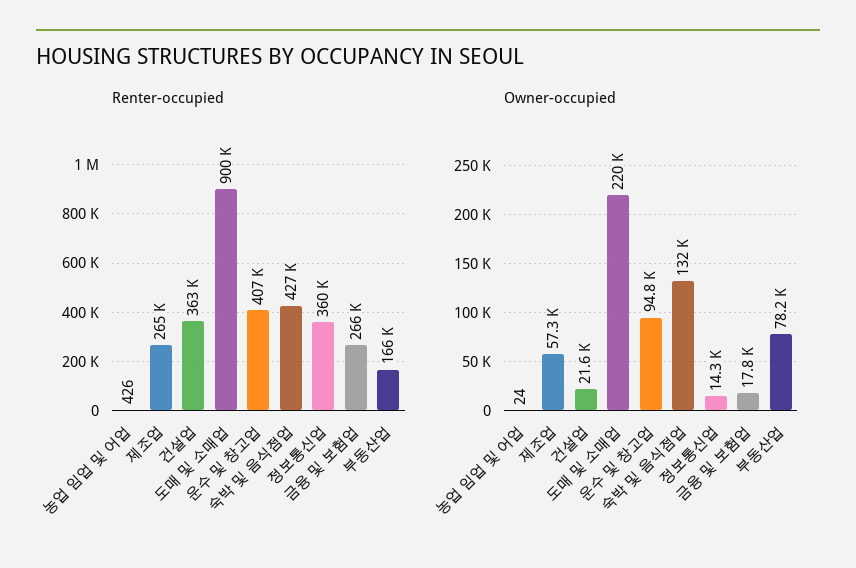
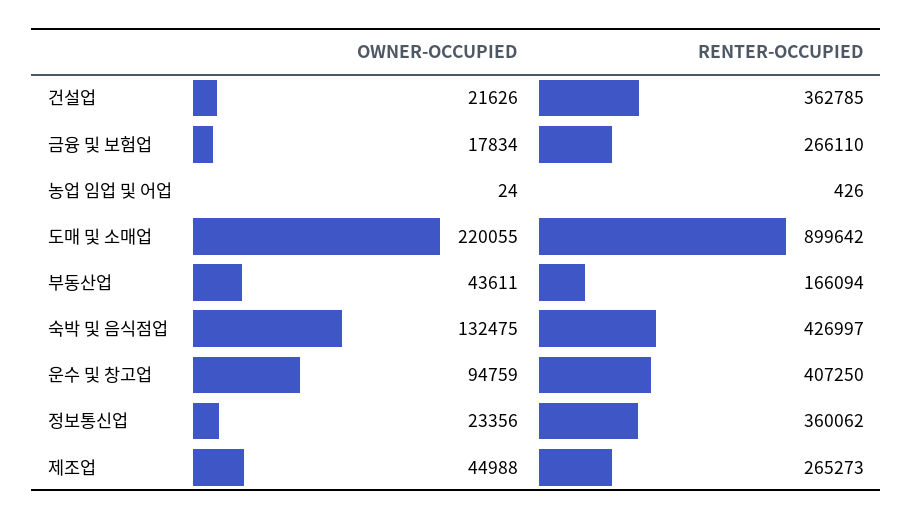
Owner-occupied, 제조업: 57300 -> 44988
Owner-occupied, 정보통신업: 14300 -> 23356
Owner-occupied, 부동산업: 78200 -> 43611

